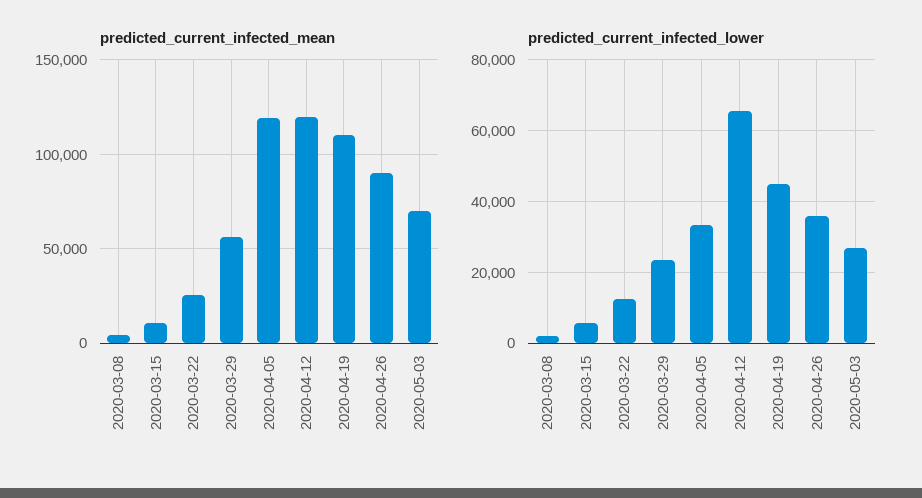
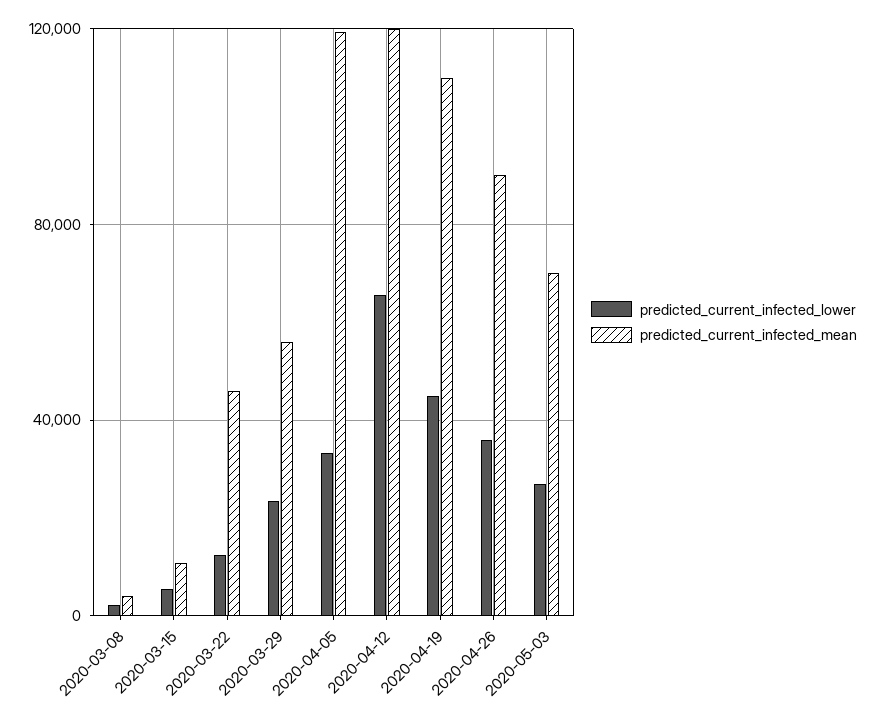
predicted_current_infected_mean, 2020-03-22: 25000 -> 45000

